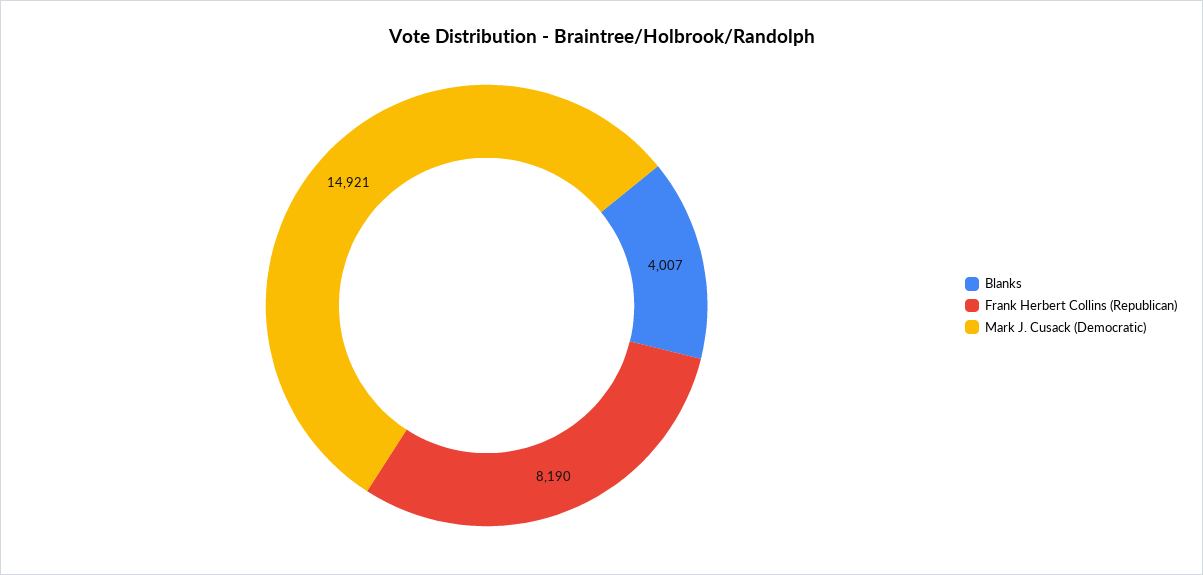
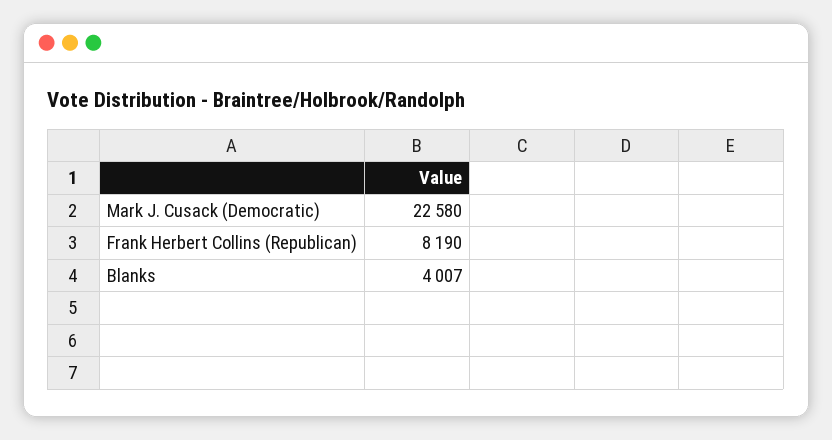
Mark J. Cusack (Democratic): 14921 -> 22580

